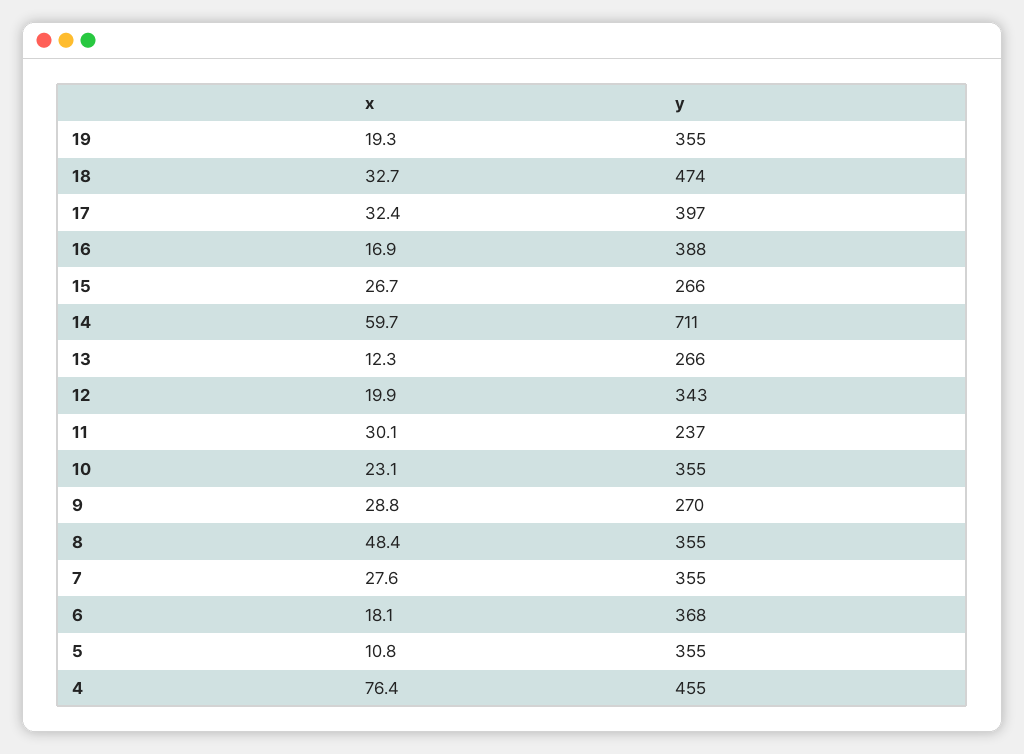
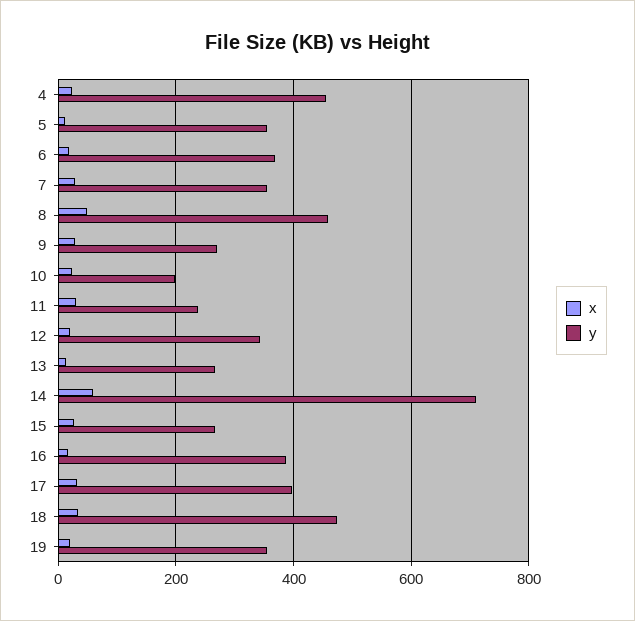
y, 10: 355 -> 200
y, 8: 355 -> 460
x, 4: 76.4 -> 20

